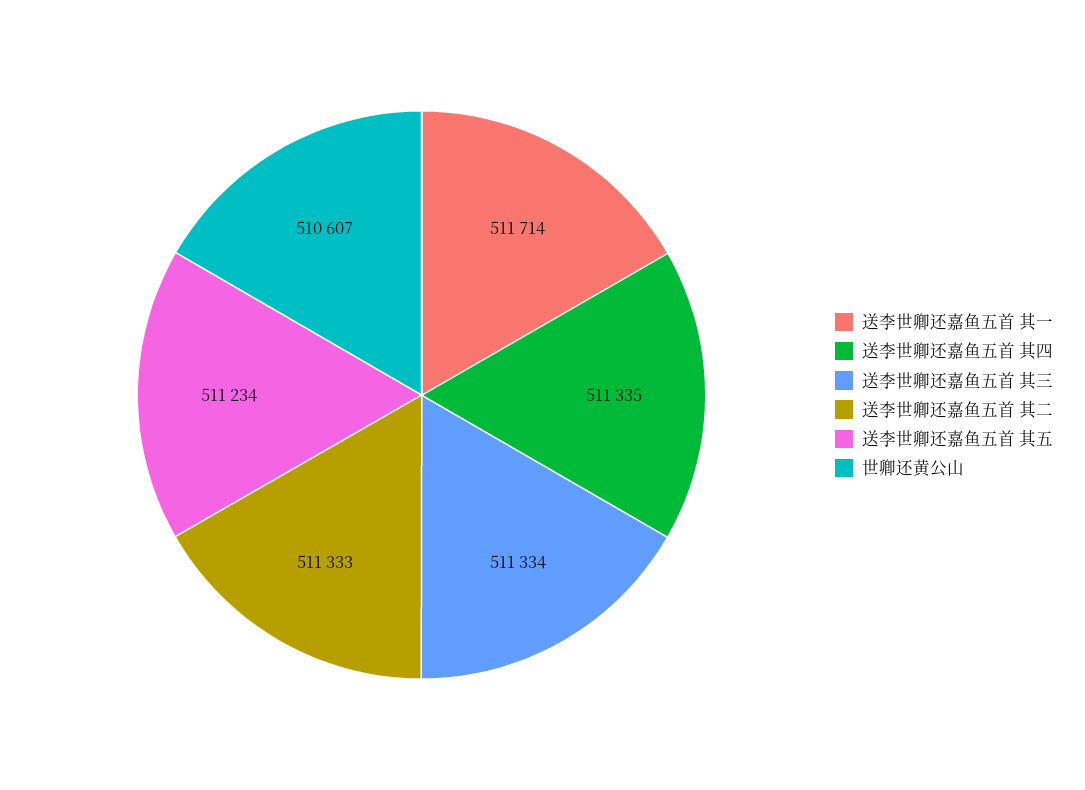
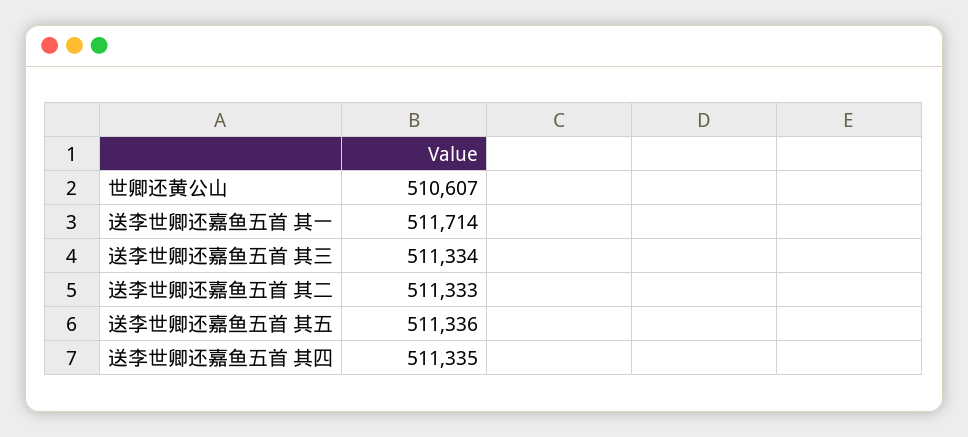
送李世卿还嘉鱼五首 其五: 511234 -> 511336

